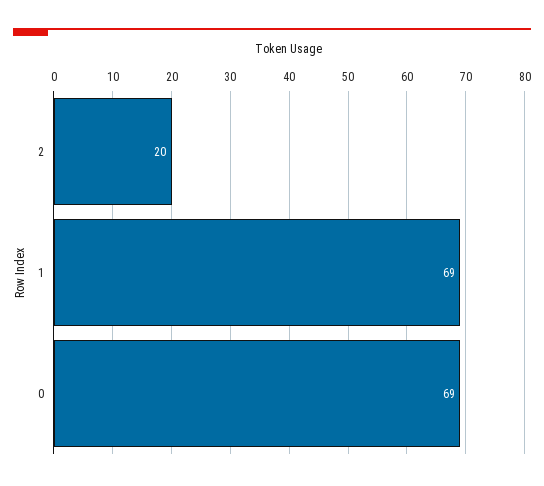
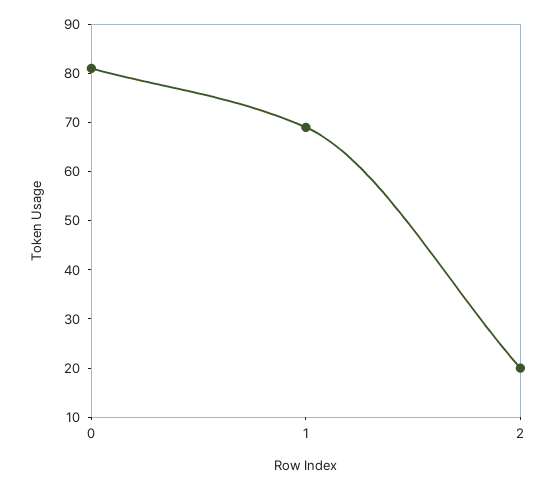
0: 69 -> 80

